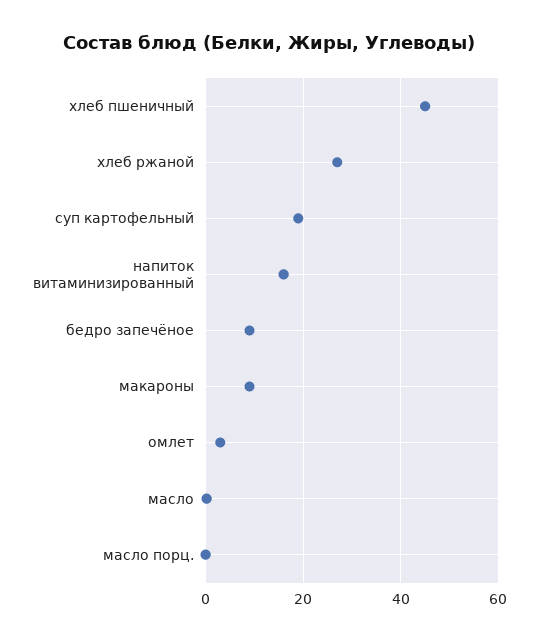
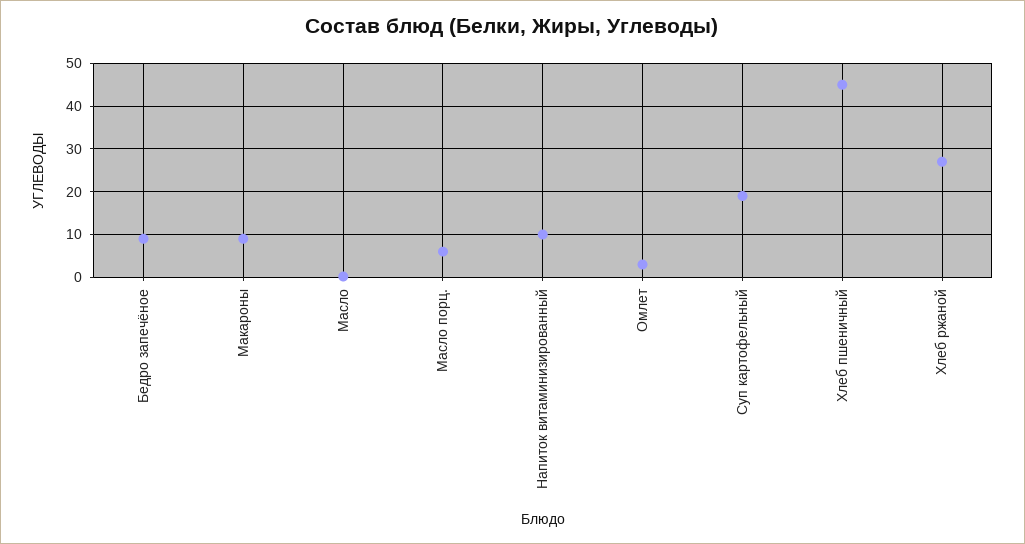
напиток витаминизированный: 16 -> 10
масло порц.: 0 -> 6

